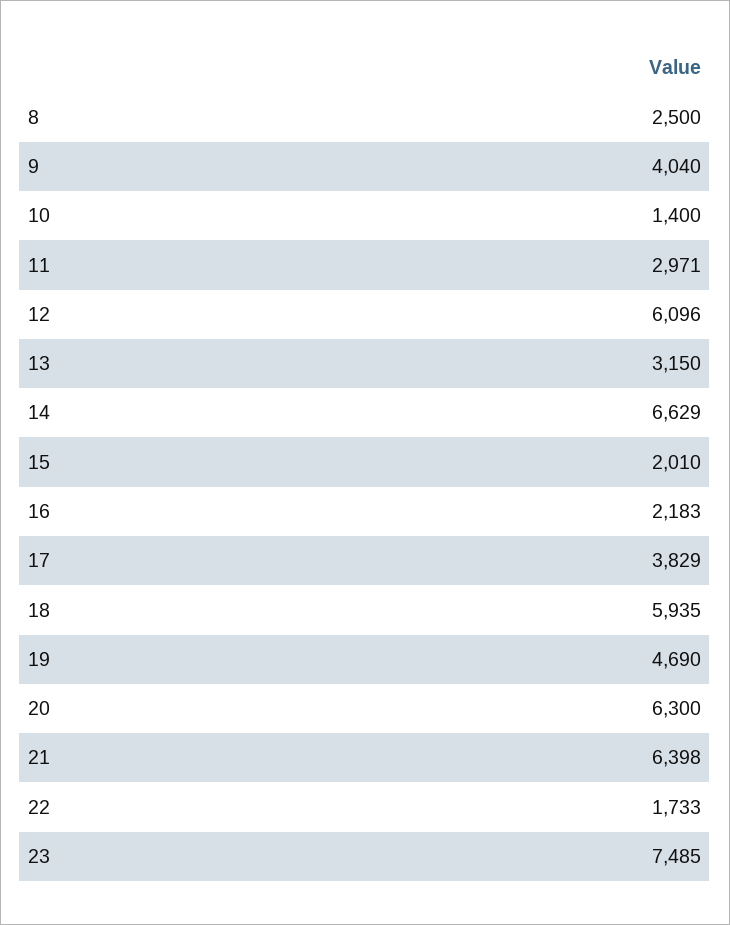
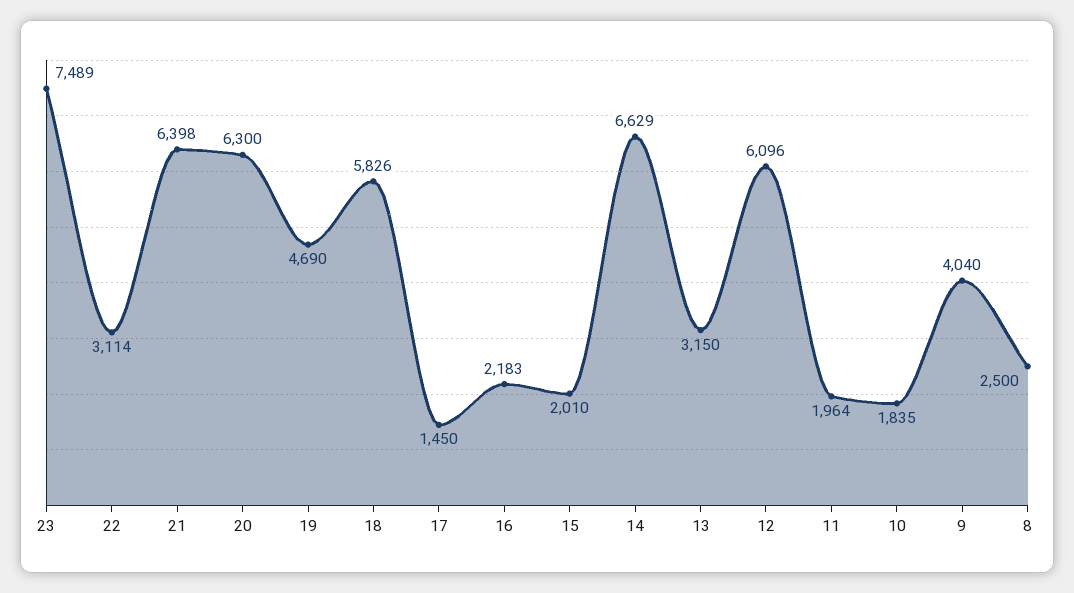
10: 1400 -> 1835
11: 2971 -> 1964
17: 3829 -> 1450
18: 5935 -> 5826
22: 1733 -> 3114
23: 7485 -> 7489

